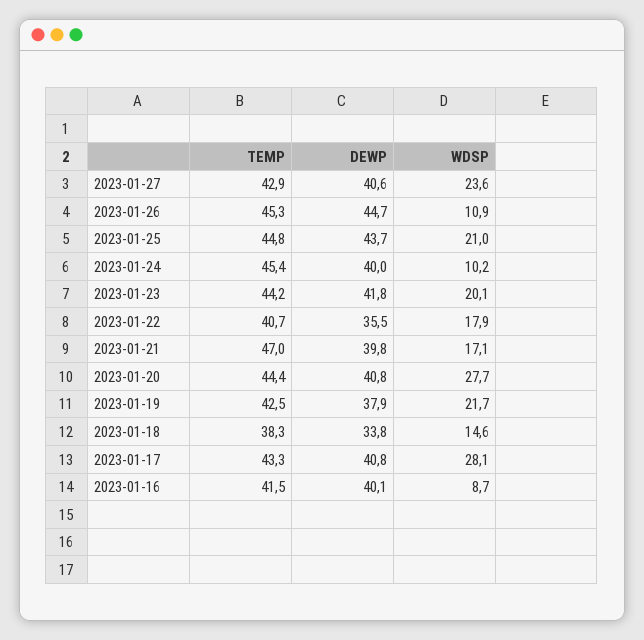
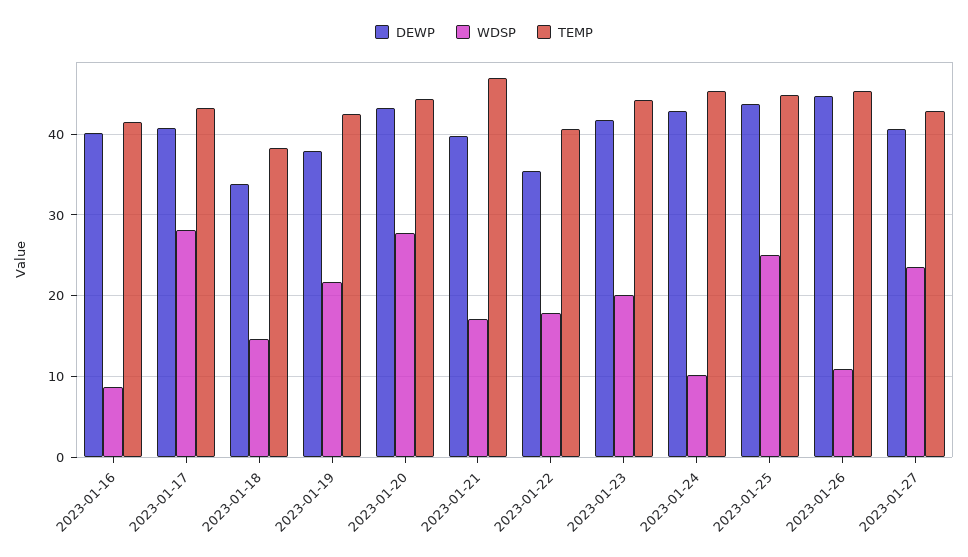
WDSP, 2023-01-25: 21 -> 25
DEWP, 2023-01-24: 40 -> 43
DEWP, 2023-01-20: 40.8 -> 43

